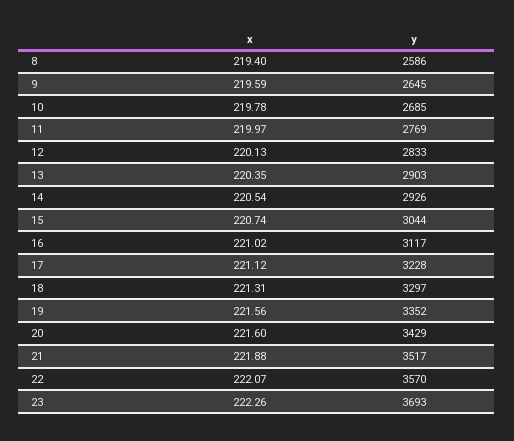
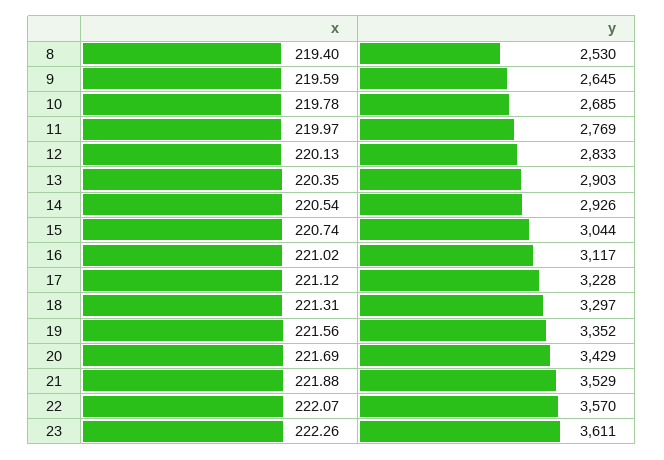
y, 8: 2586 -> 2530
x, 20: 221.6 -> 221.69
y, 21: 3517 -> 3529
y, 23: 3693 -> 3611

